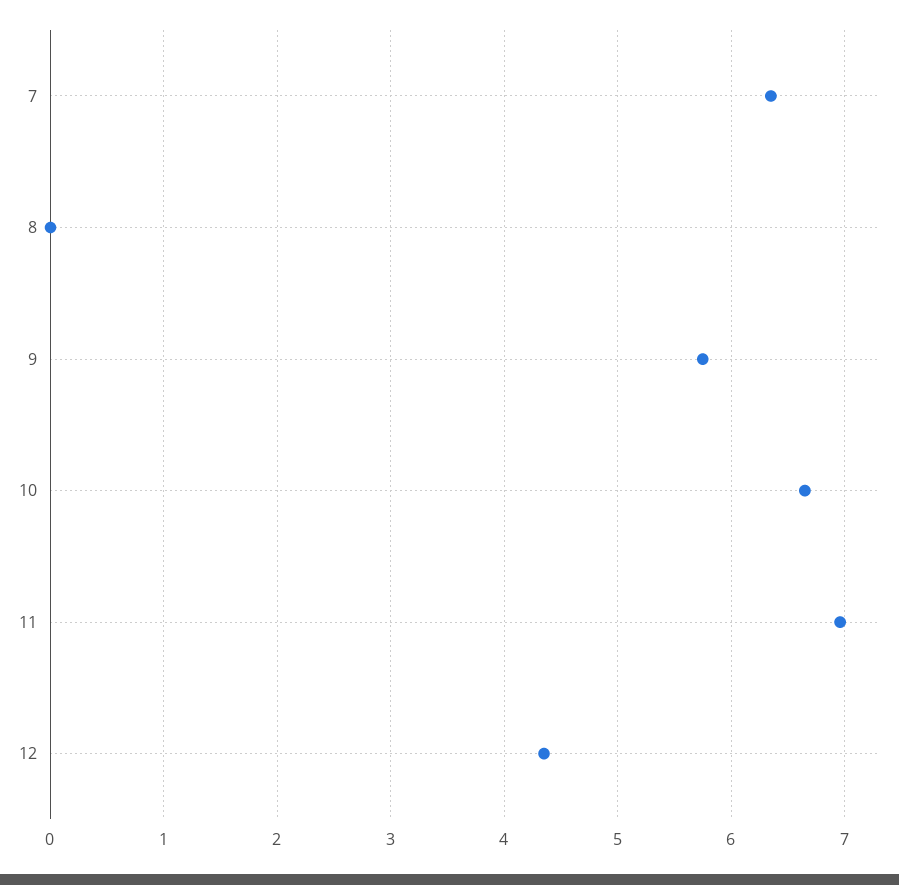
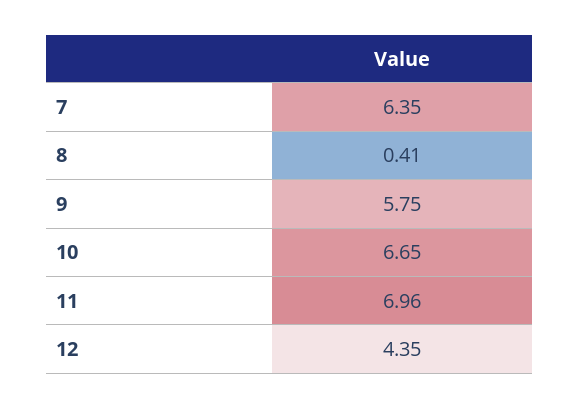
8: 0 -> 0.41

